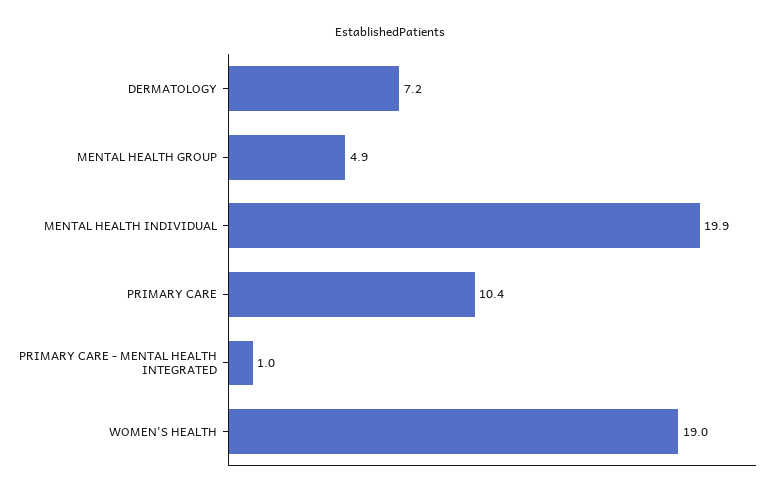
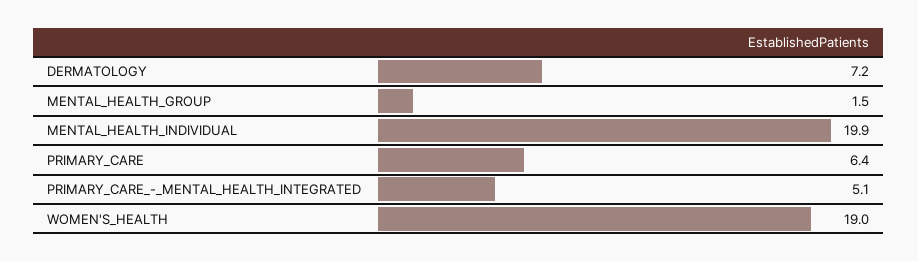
MENTAL HEALTH GROUP: 4.9 -> 1.5
PRIMARY CARE: 10.4 -> 6.4
PRIMARY CARE - MENTAL HEALTH INTEGRATED: 1 -> 5.1

